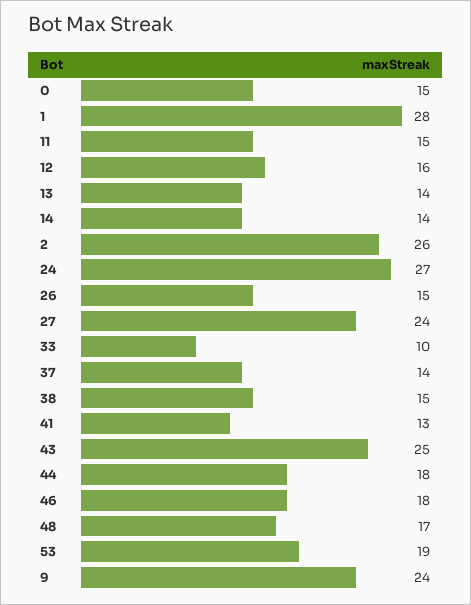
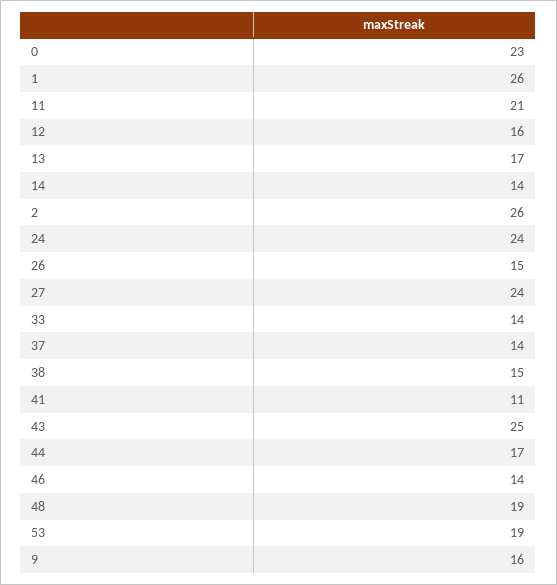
0: 15 -> 23
1: 28 -> 26
11: 15 -> 21
13: 14 -> 17
24: 27 -> 24
33: 10 -> 14
41: 13 -> 11
44: 18 -> 17
46: 18 -> 14
48: 17 -> 19
9: 24 -> 16

